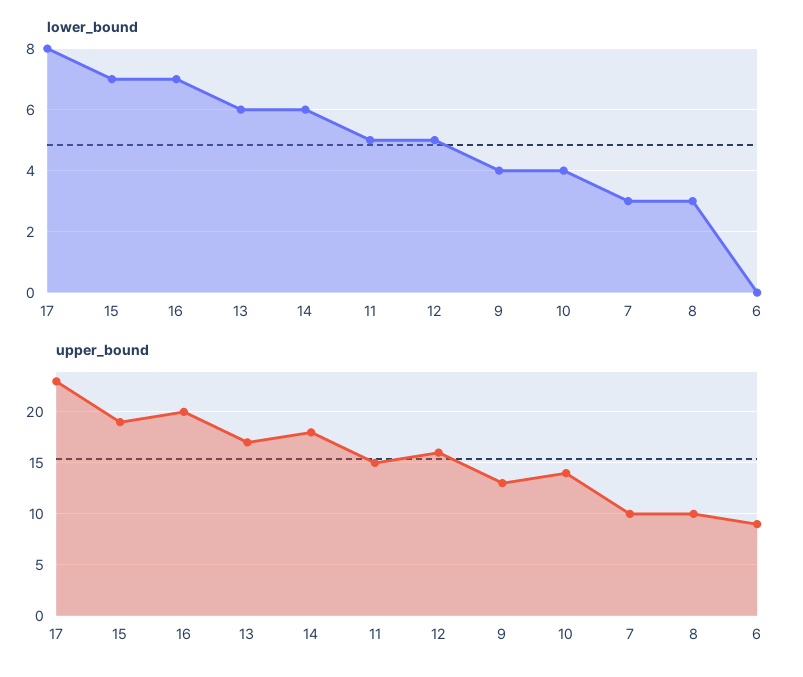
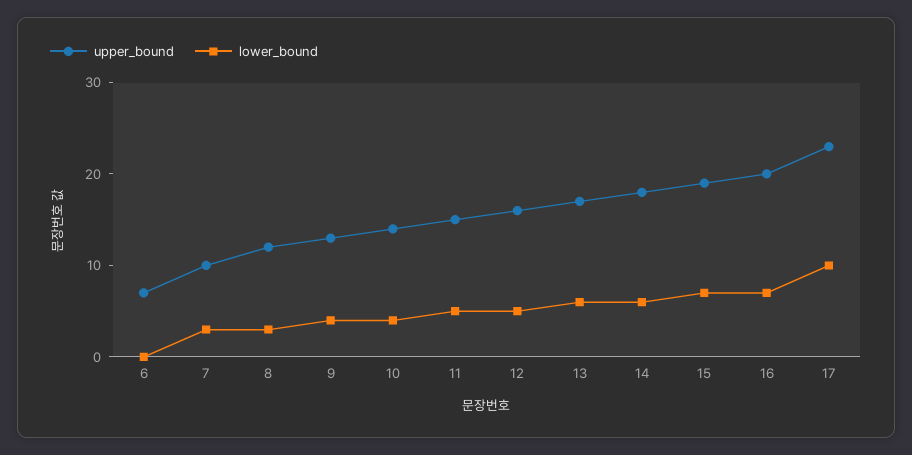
lower_bound, 17: 8 -> 10
upper_bound, 8: 10 -> 12
upper_bound, 6: 9 -> 7

